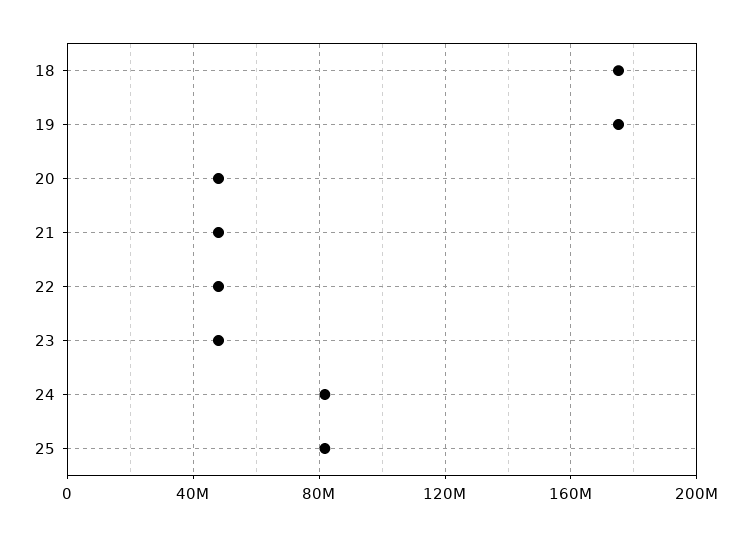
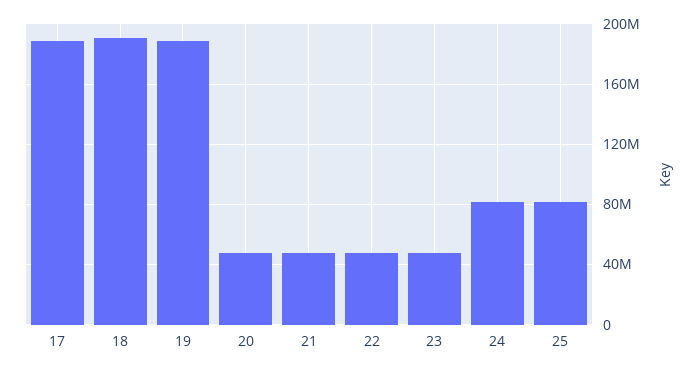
18: 175000000 -> 190000000
19: 175000000 -> 190000000
17: none -> 190000000

